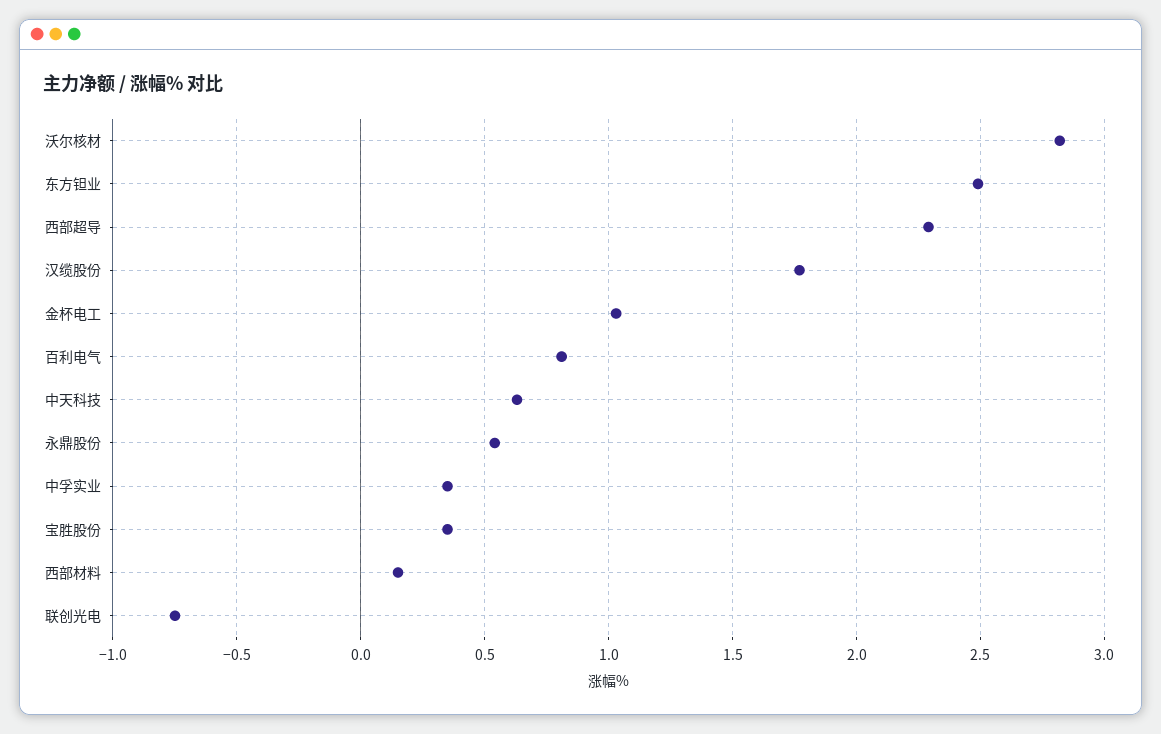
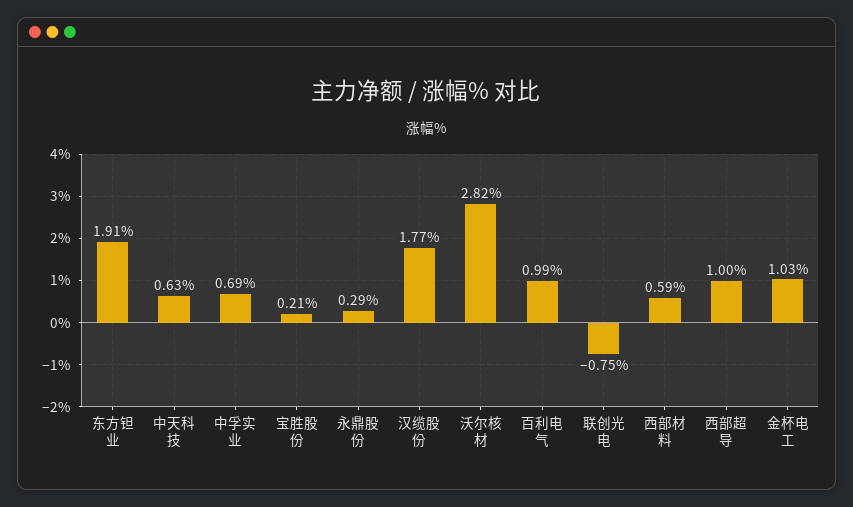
东方钽业: 2.5 -> 1.91
西部超导: 2.3 -> 1
百利电气: 0.8 -> 0.99
永鼎股份: 0.55 -> 0.29
中孚实业: 0.35 -> 0.69
宝胜股份: 0.35 -> 0.21
西部材料: 0.15 -> 0.59

